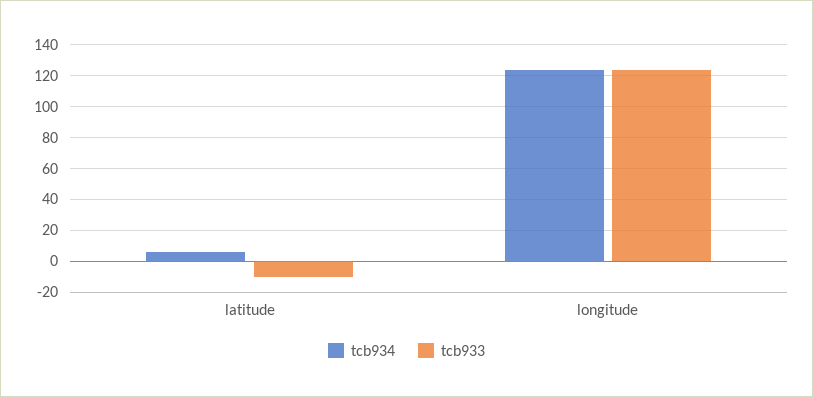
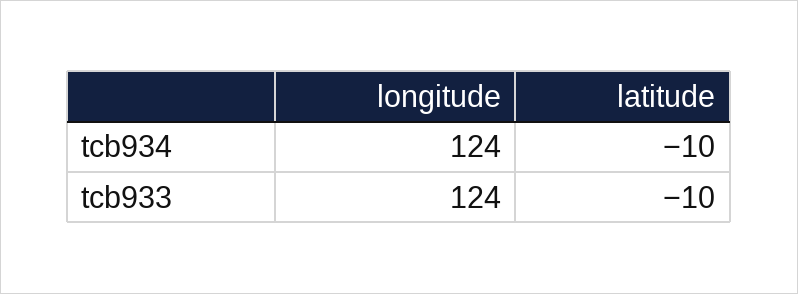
tcb934, latitude: 5 -> -10

